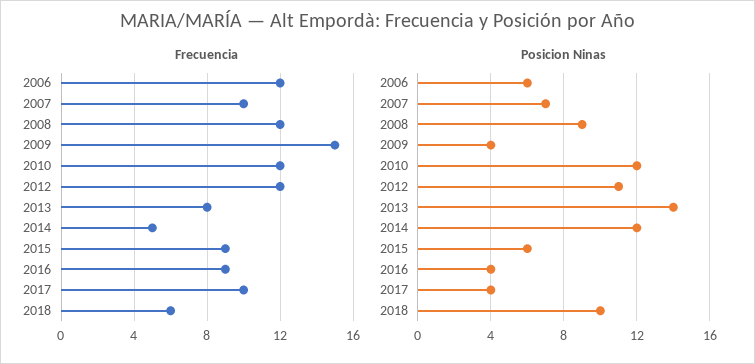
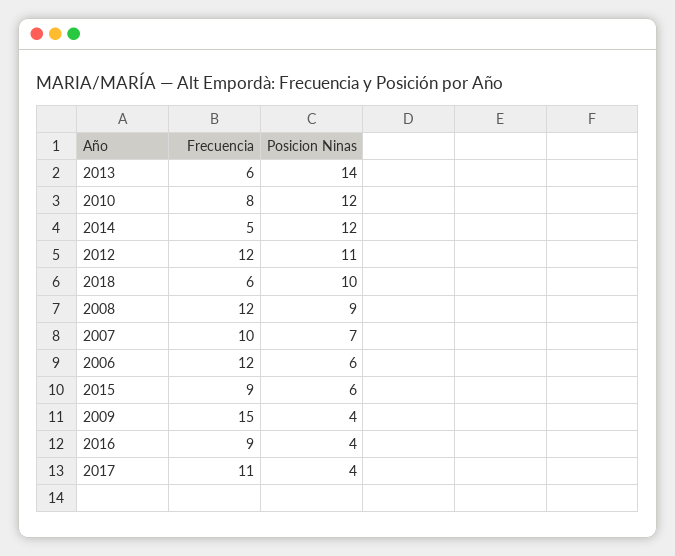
Frecuencia, 2010: 12 -> 8
Frecuencia, 2013: 8 -> 6
Frecuencia, 2017: 10 -> 11

